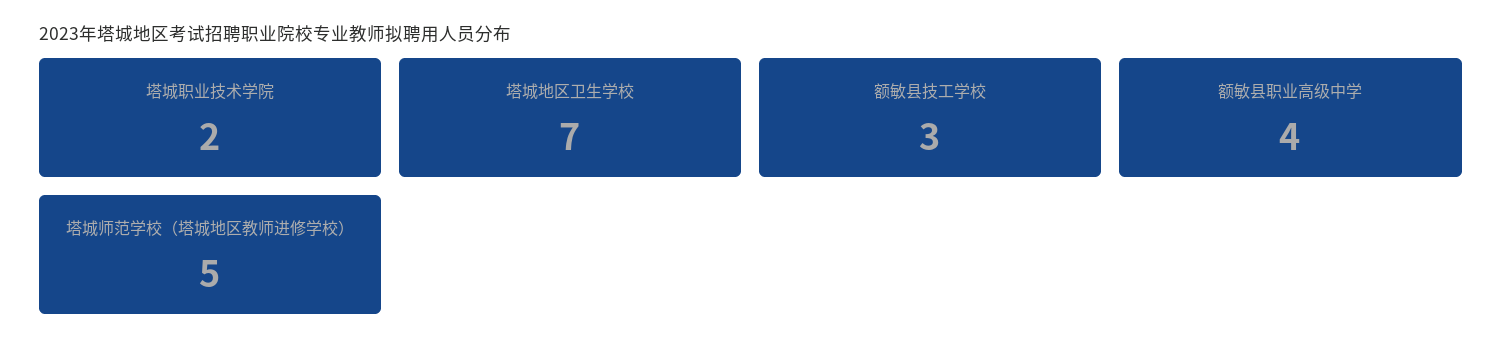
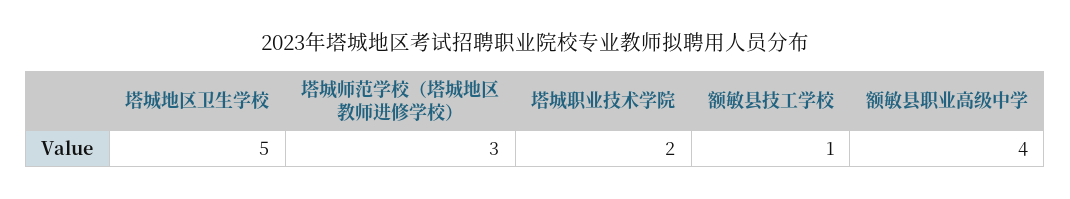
塔城地区卫生学校: 7 -> 5
额敏县技工学校: 3 -> 1
塔城师范学校（塔城地区教师进修学校）: 5 -> 3

